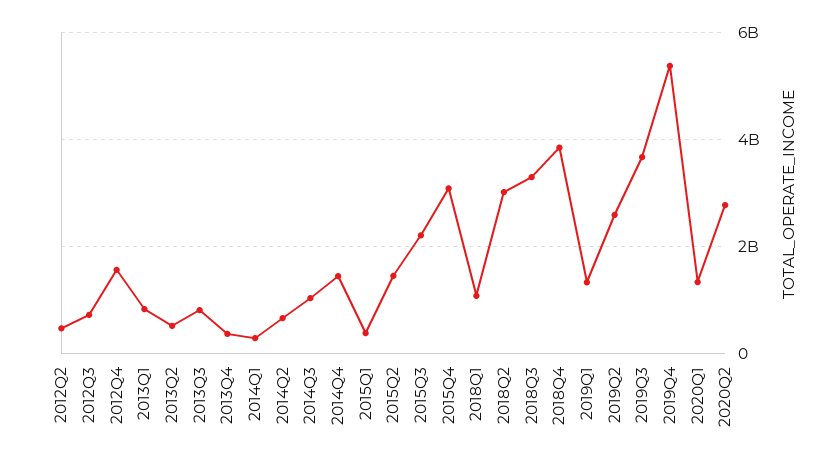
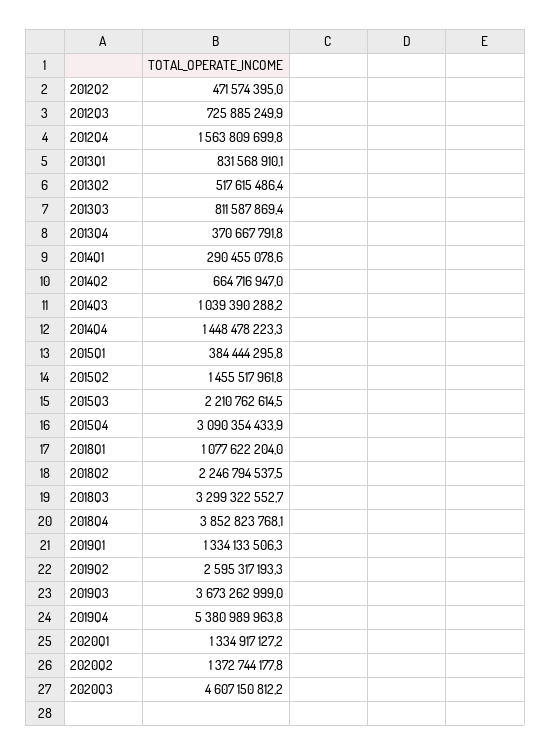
2018Q2: 3000000000 -> 2246794537.5
2020Q2: 2800000000 -> 1372744177.8
2020Q3: none -> 4607150812.2

